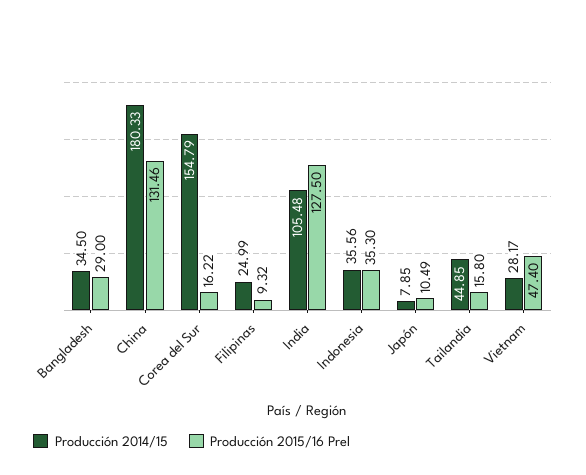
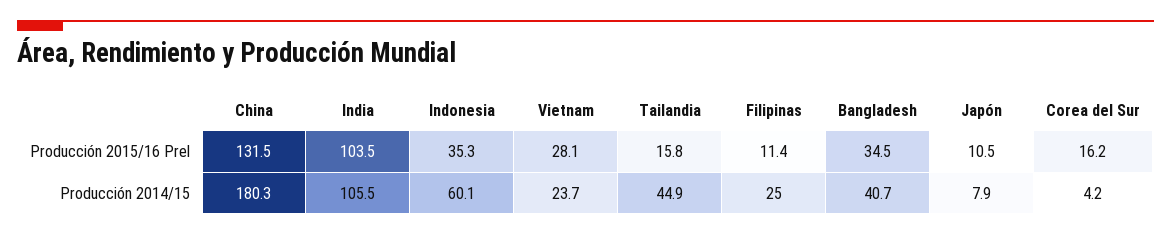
Producción 2014/15, Bangladesh: 34.5 -> 40.7
Producción 2015/16 Prel, Bangladesh: 29 -> 34.5
Producción 2014/15, Corea del Sur: 154.79 -> 4.2
Producción 2015/16 Prel, Filipinas: 9.32 -> 11.4
Producción 2015/16 Prel, India: 127.5 -> 103.5
Producción 2014/15, Indonesia: 35.56 -> 60.1
Producción 2014/15, Vietnam: 28.17 -> 23.7
Producción 2015/16 Prel, Vietnam: 47.4 -> 28.1

